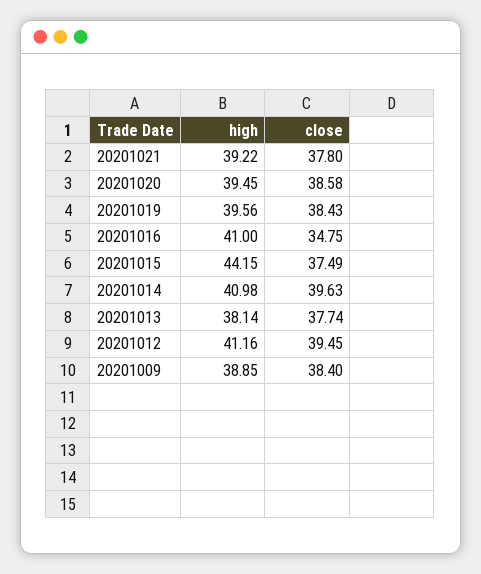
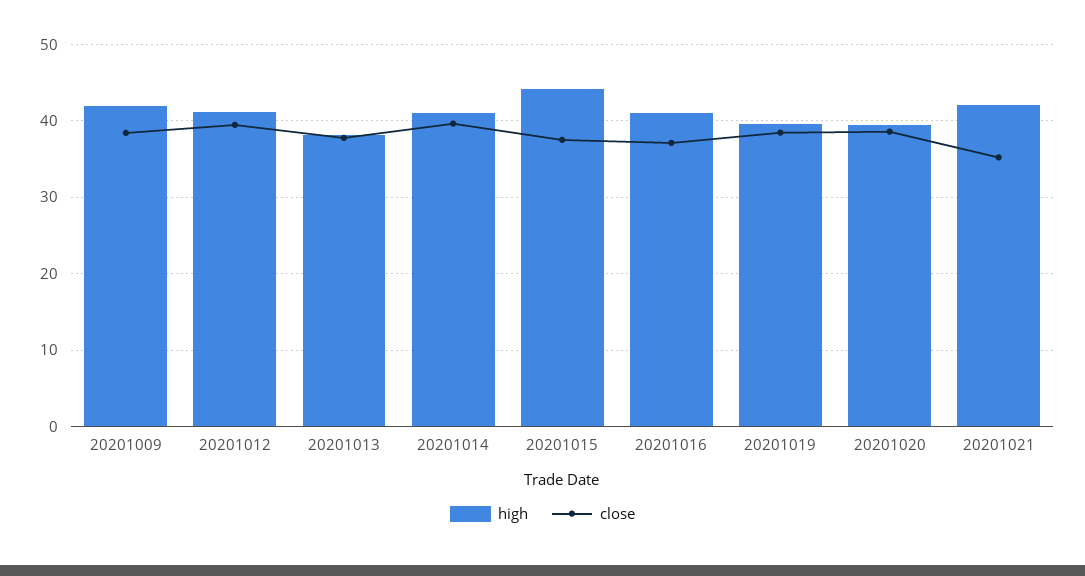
high, 20201021: 39.22 -> 42
close, 20201021: 37.8 -> 35
close, 20201016: 34.75 -> 37
high, 20201009: 38.85 -> 42

